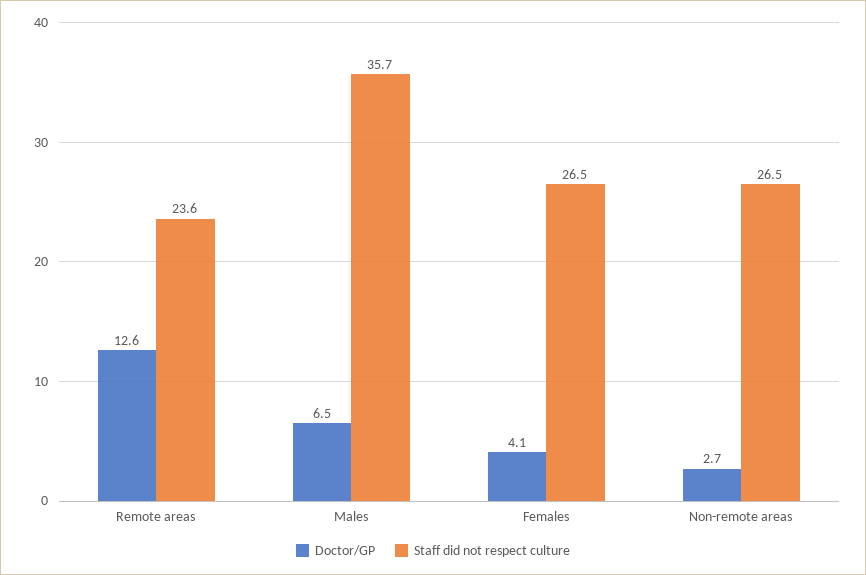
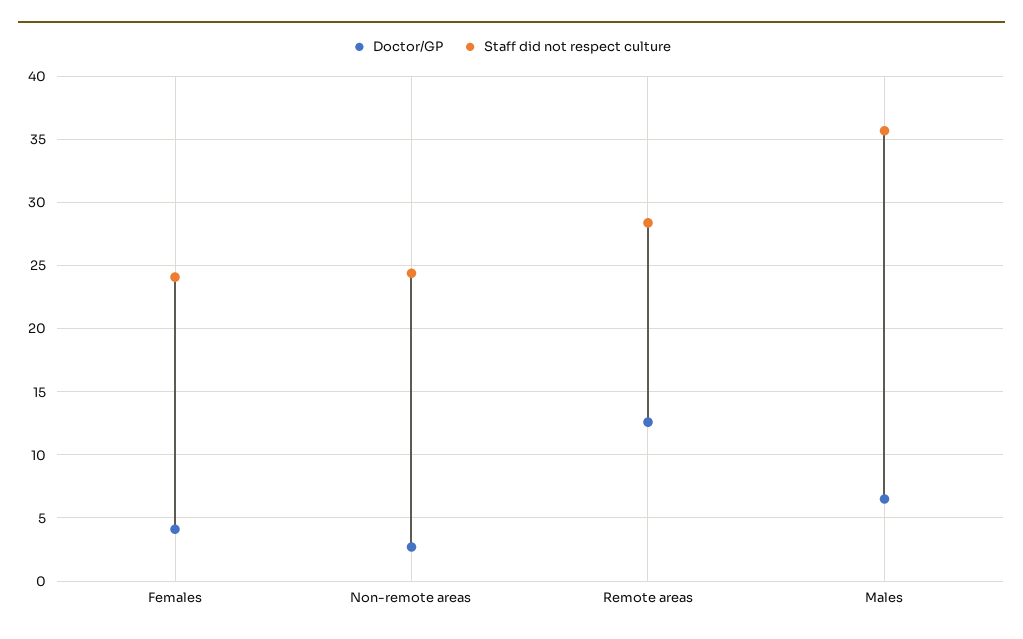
Staff did not respect culture, Remote areas: 23.6 -> 28.5
Staff did not respect culture, Females: 26.5 -> 24
Staff did not respect culture, Non-remote areas: 26.5 -> 24.5

